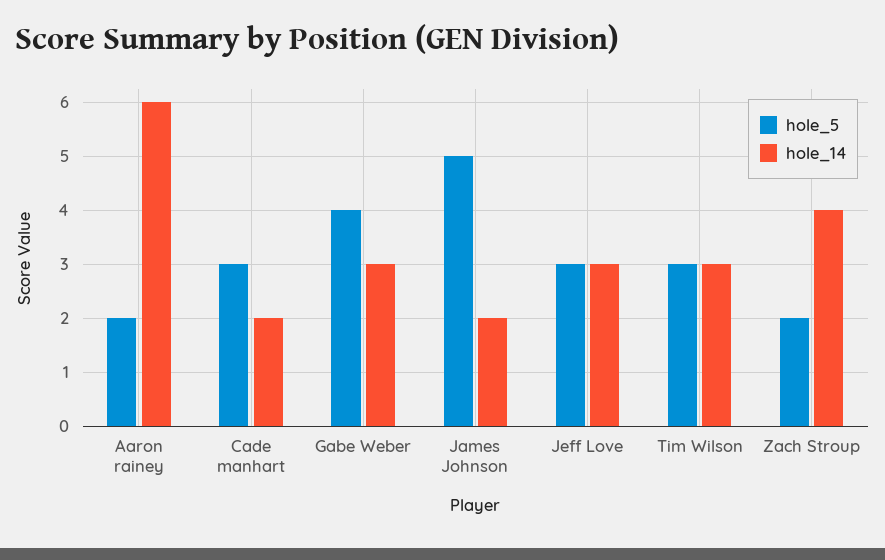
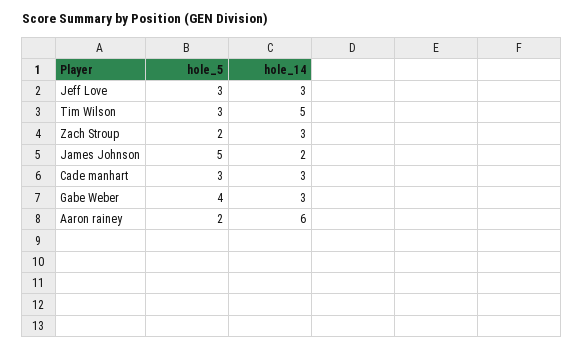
hole_14, Cade manhart: 2 -> 3
hole_14, Tim Wilson: 3 -> 5
hole_14, Zach Stroup: 4 -> 3

